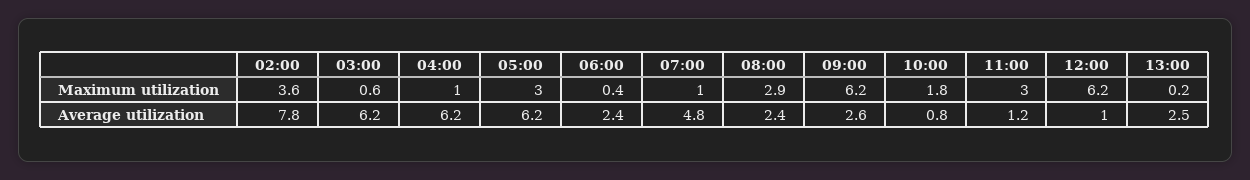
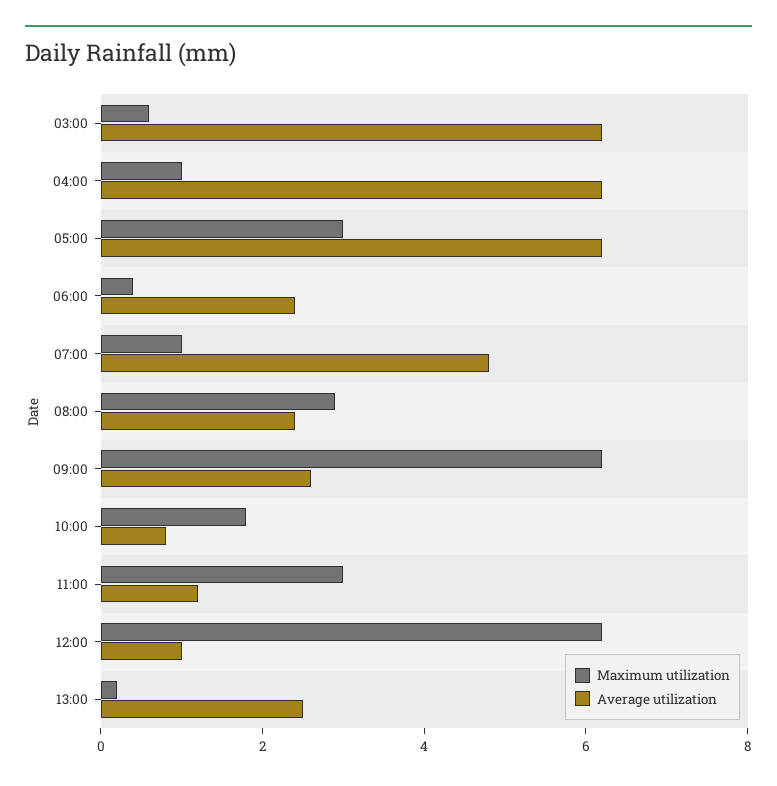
Maximum utilization, 02:00: 3.6 -> none
Average utilization, 02:00: 7.8 -> none

